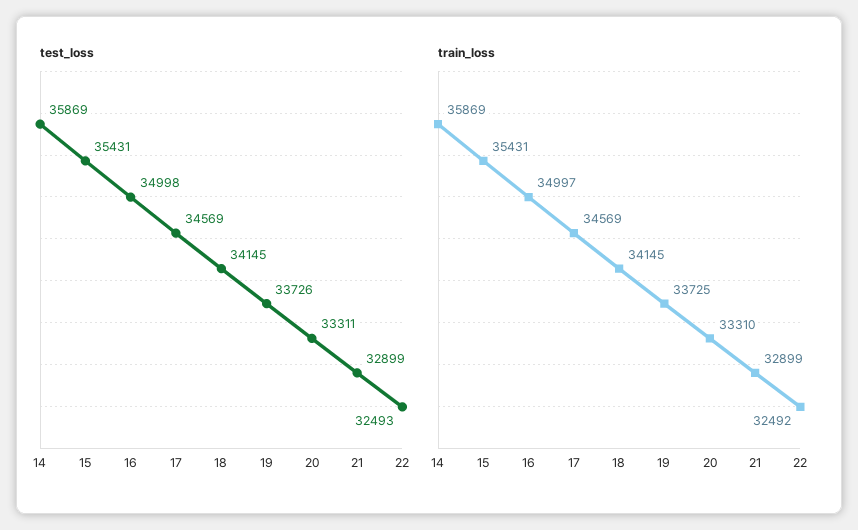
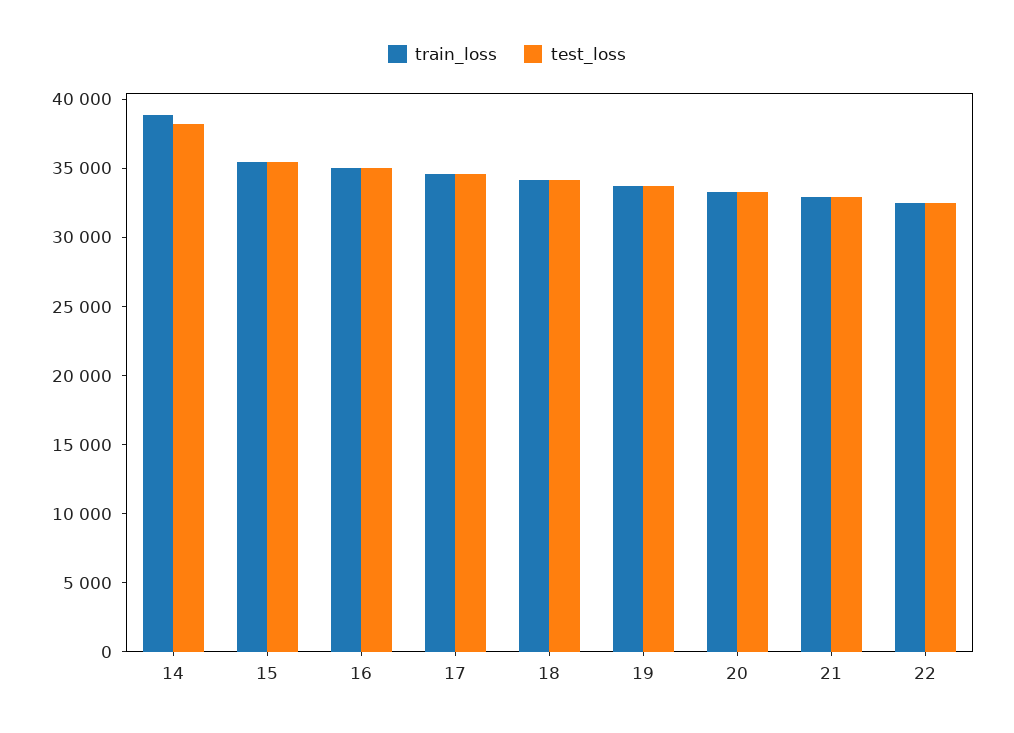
test_loss, 14: 35869 -> 38000
train_loss, 14: 35869 -> 39000

